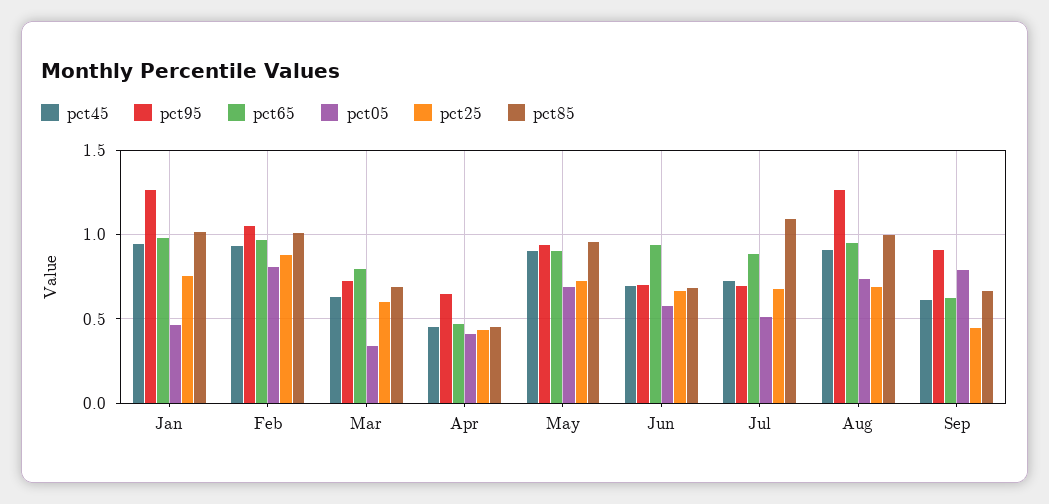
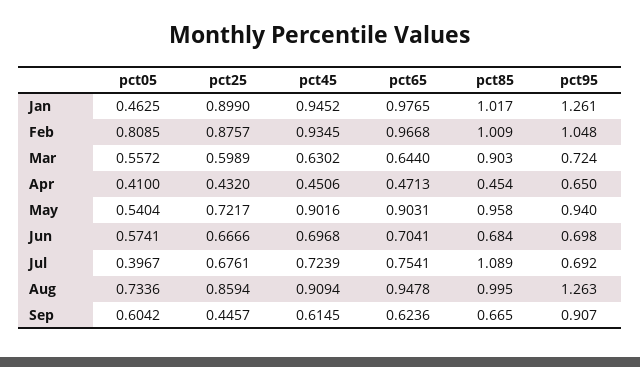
pct25, Jan: 0.75 -> 0.899
pct65, Mar: 0.8 -> 0.644
pct05, Mar: 0.35 -> 0.5572
pct85, Mar: 0.7 -> 0.903
pct05, May: 0.7 -> 0.5404
pct65, Jun: 0.95 -> 0.7041
pct65, Jul: 0.9 -> 0.7541
pct05, Jul: 0.5 -> 0.3967
pct25, Aug: 0.7 -> 0.8594
pct05, Sep: 0.8 -> 0.6042

